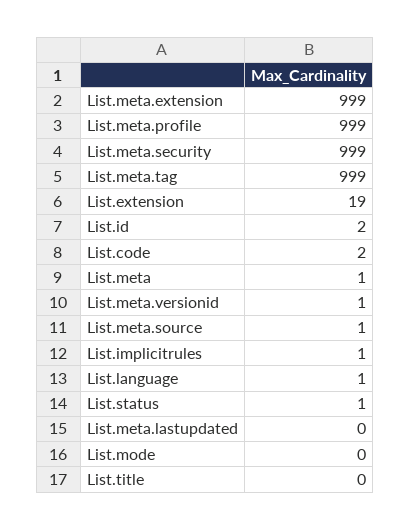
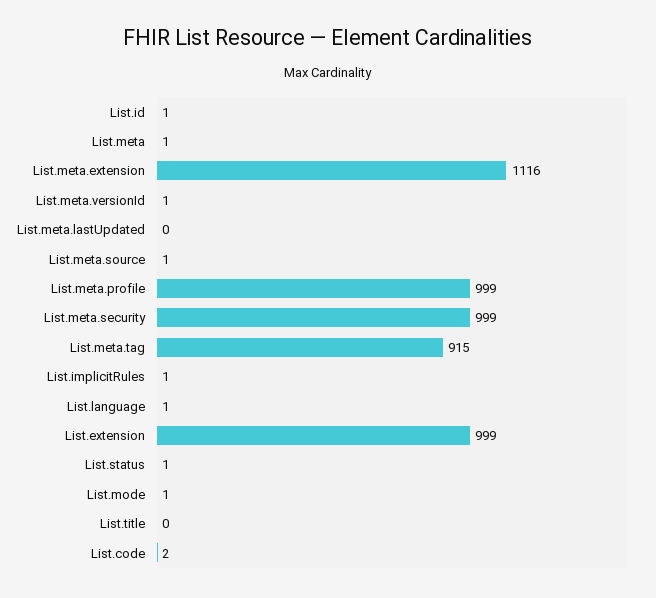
List.meta.extension: 999 -> 1116
List.meta.tag: 999 -> 915
List.extension: 19 -> 999
List.id: 2 -> 1
List.mode: 0 -> 1

